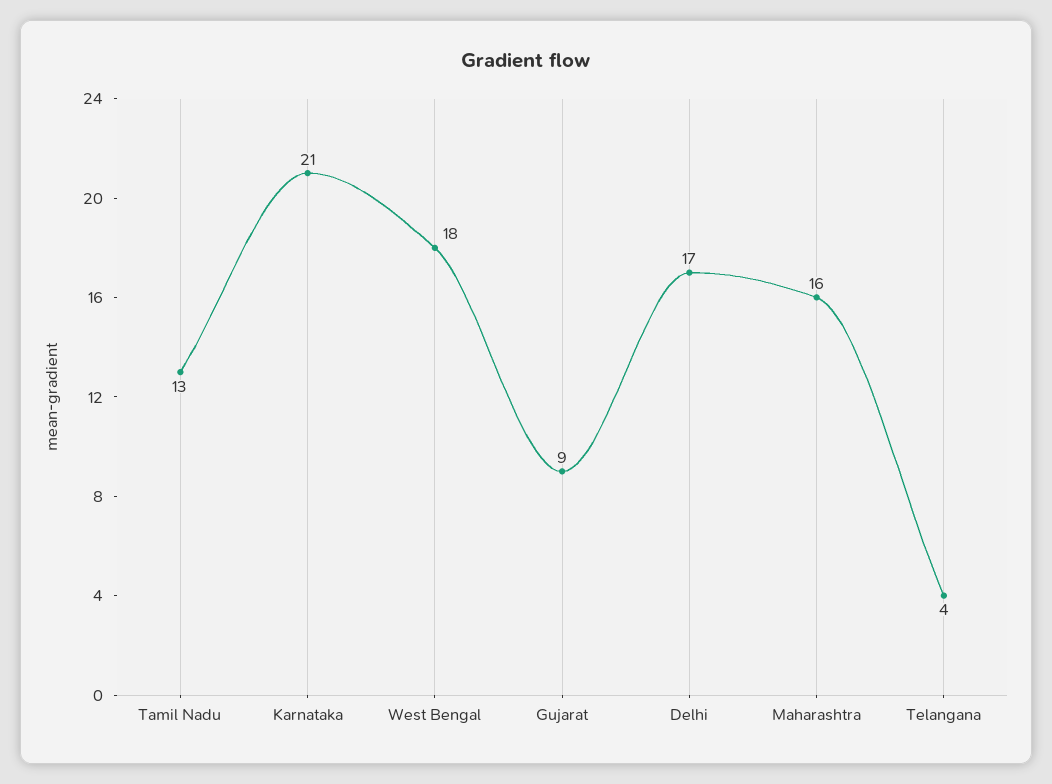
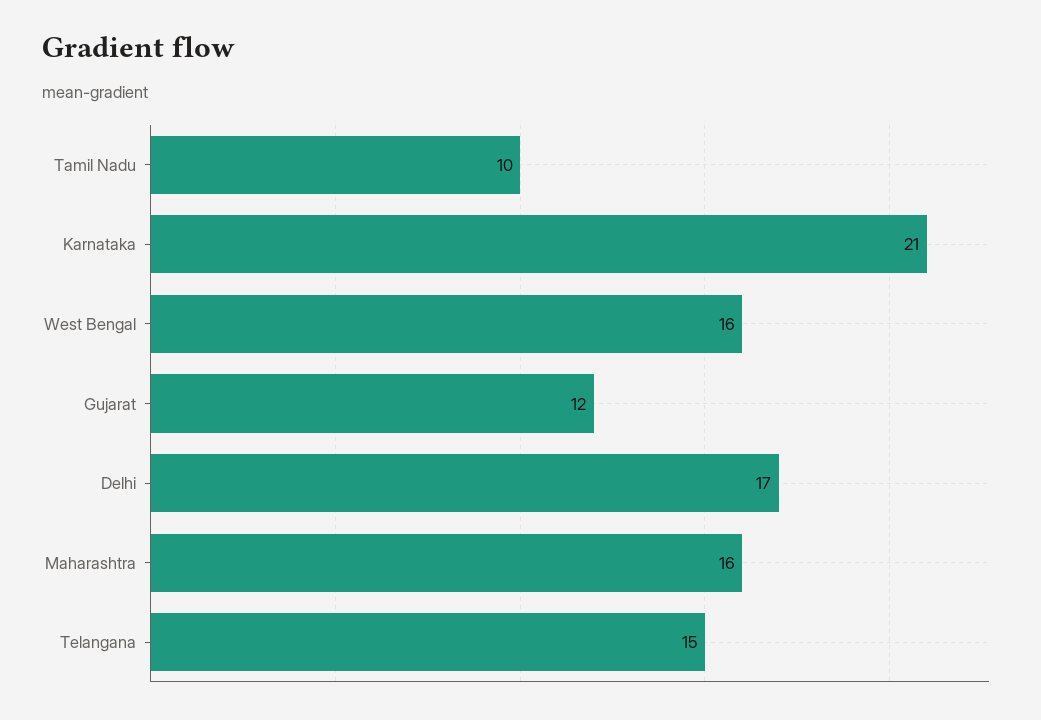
Tamil Nadu: 13 -> 10
West Bengal: 18 -> 16
Gujarat: 9 -> 12
Telangana: 4 -> 15

